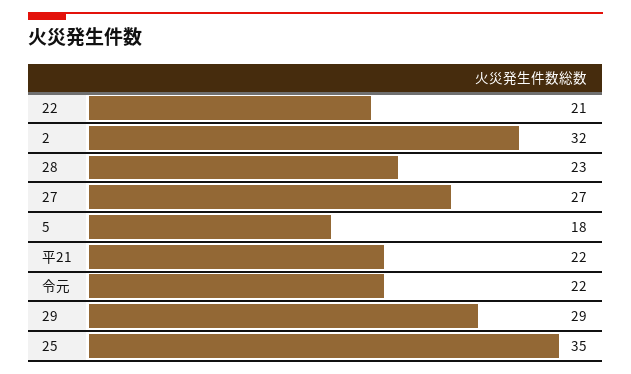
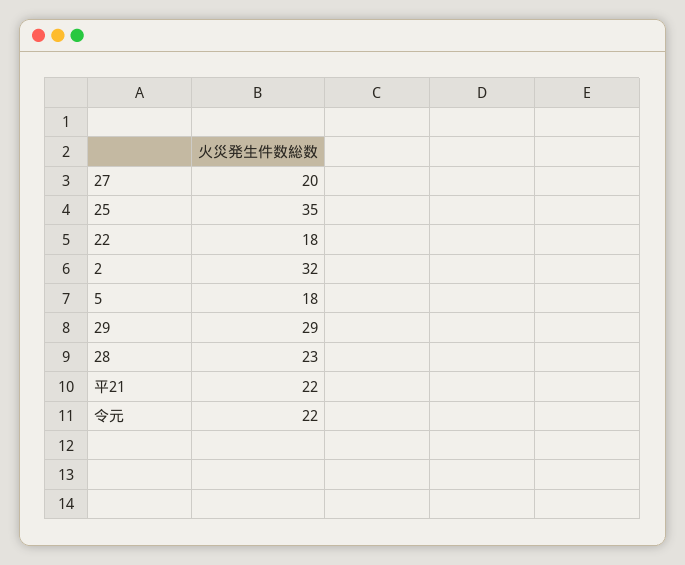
22: 21 -> 18
27: 27 -> 20

